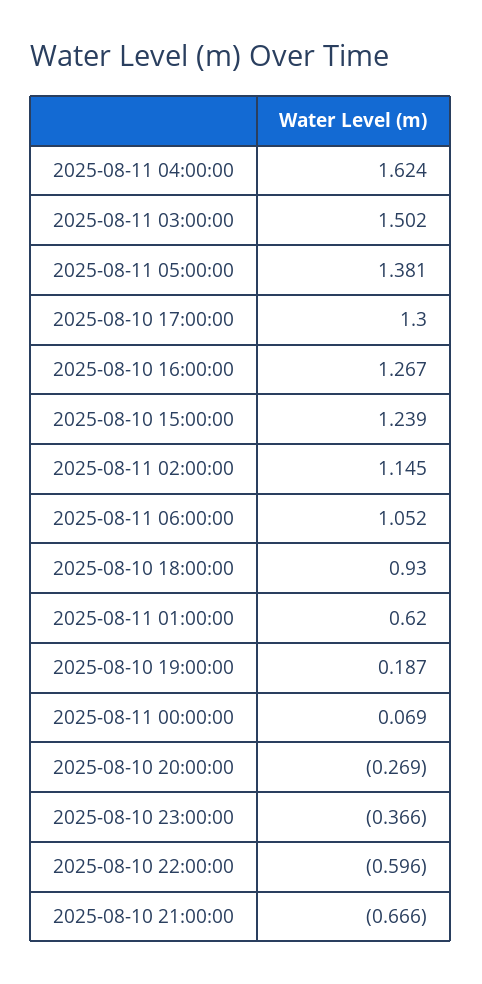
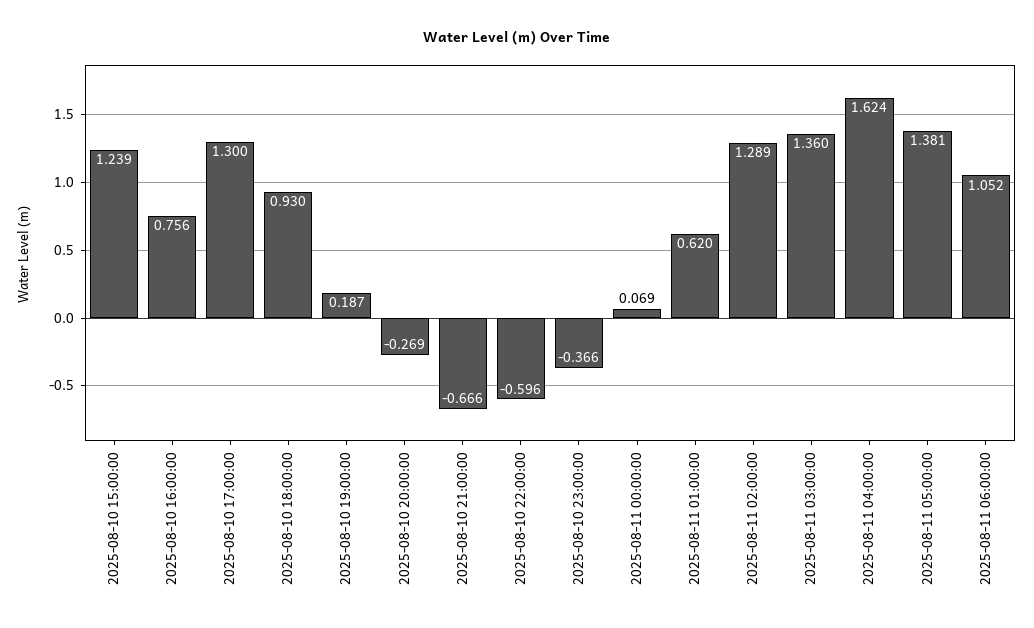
2025-08-11 03:00:00: 1.502 -> 1.36
2025-08-10 16:00:00: 1.267 -> 0.756
2025-08-11 02:00:00: 1.145 -> 1.289

